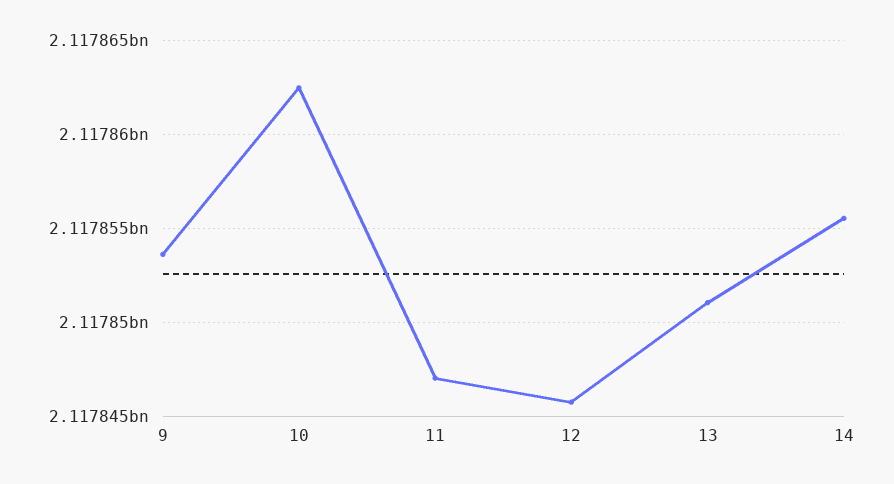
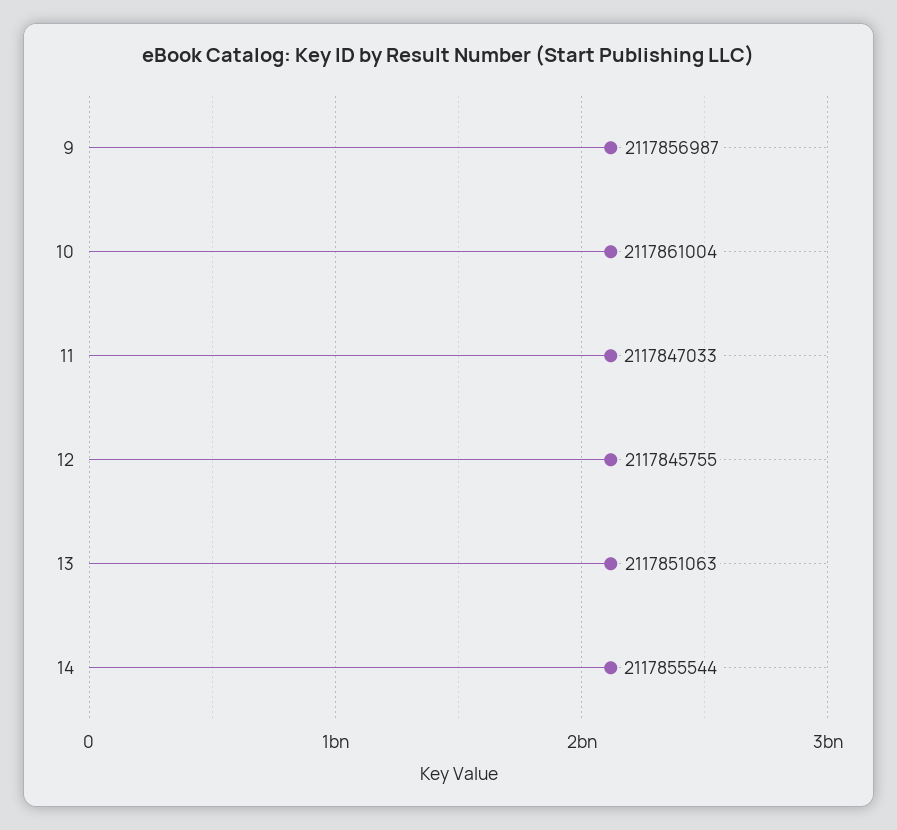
9: 2117853500 -> 2117856987
10: 2117862500 -> 2117861004

